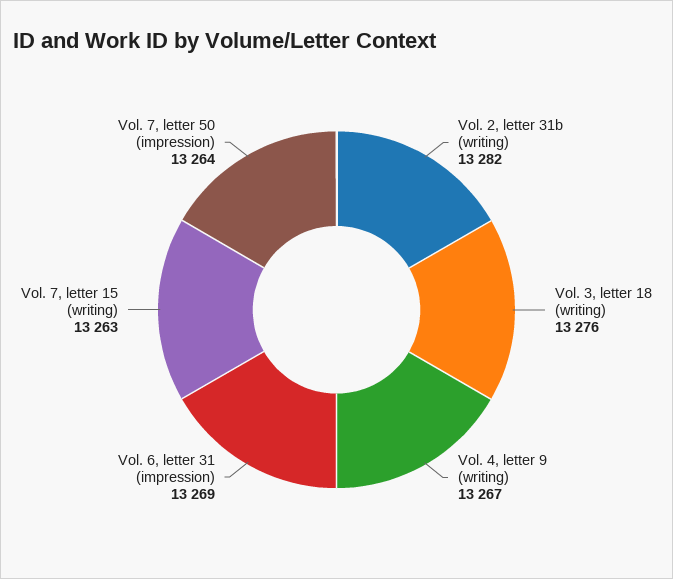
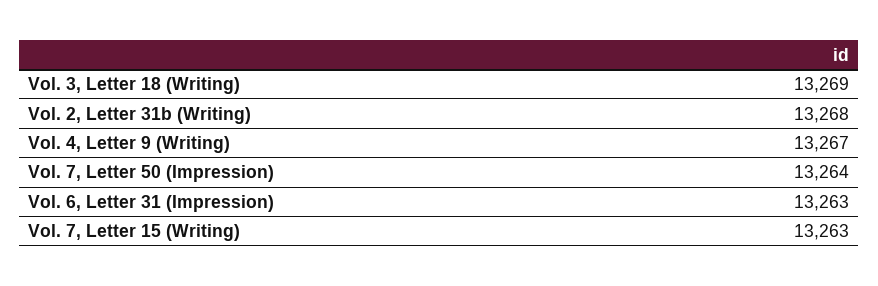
Vol. 2, letter 31b (writing): 13282 -> 13268
Vol. 3, letter 18 (writing): 13276 -> 13269
Vol. 6, letter 31 (impression): 13269 -> 13263

